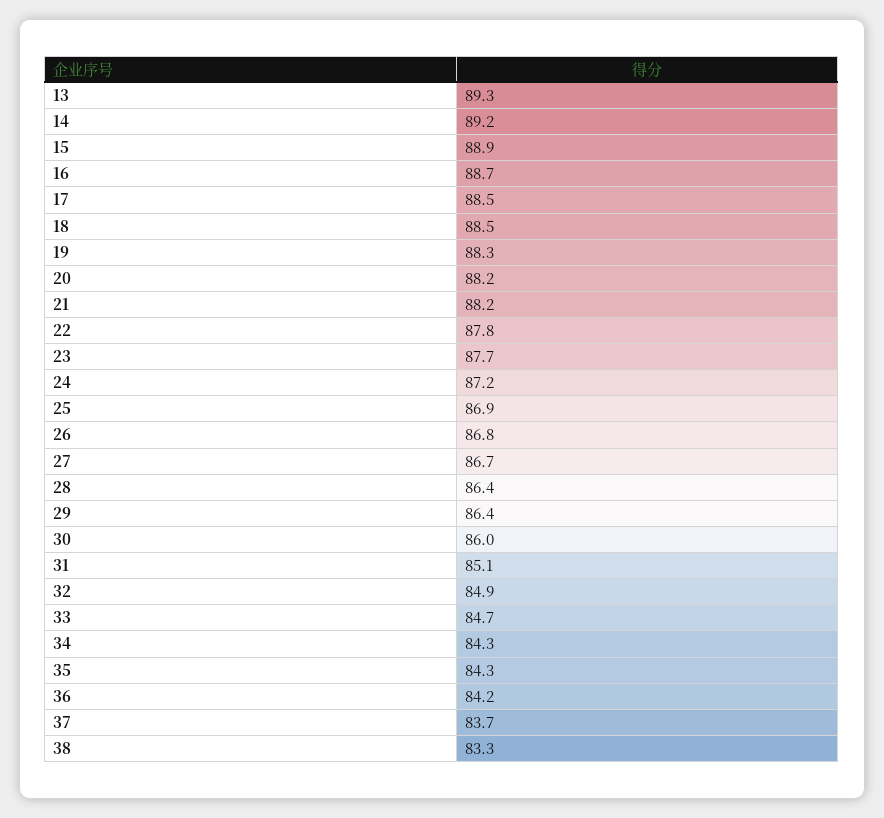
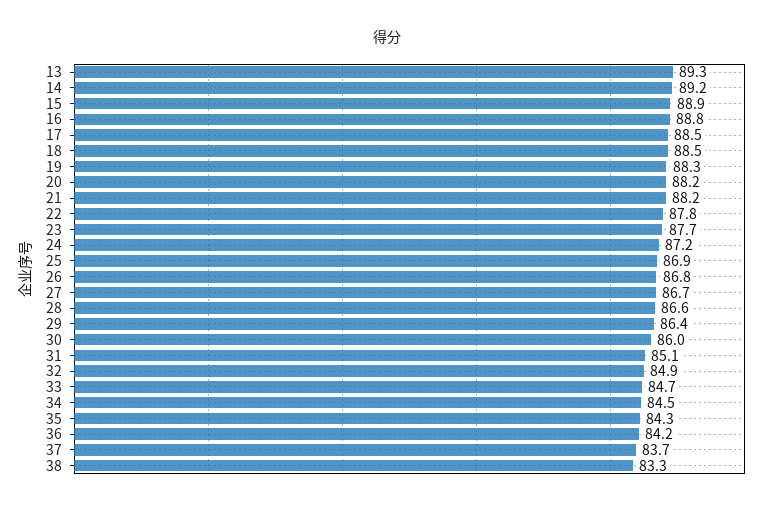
16: 88.7 -> 88.8
28: 86.4 -> 86.6
34: 84.3 -> 84.5

